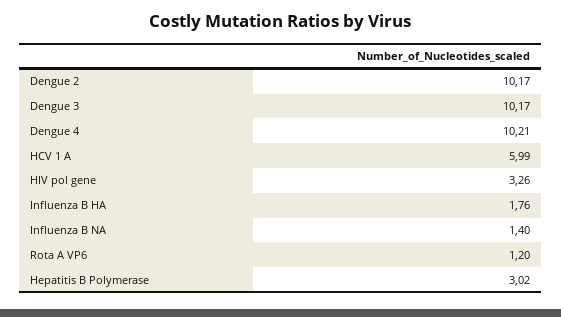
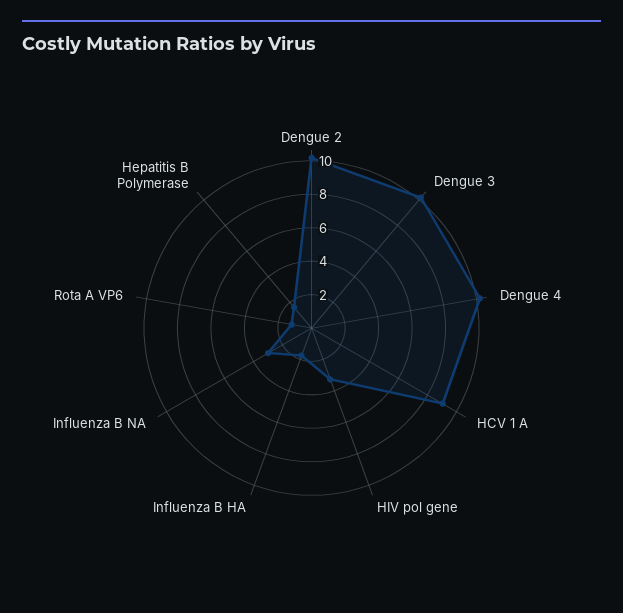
HCV 1 A: 5.99 -> 9
Influenza B NA: 1.4 -> 3
Hepatitis B Polymerase: 3.02 -> 1.5

